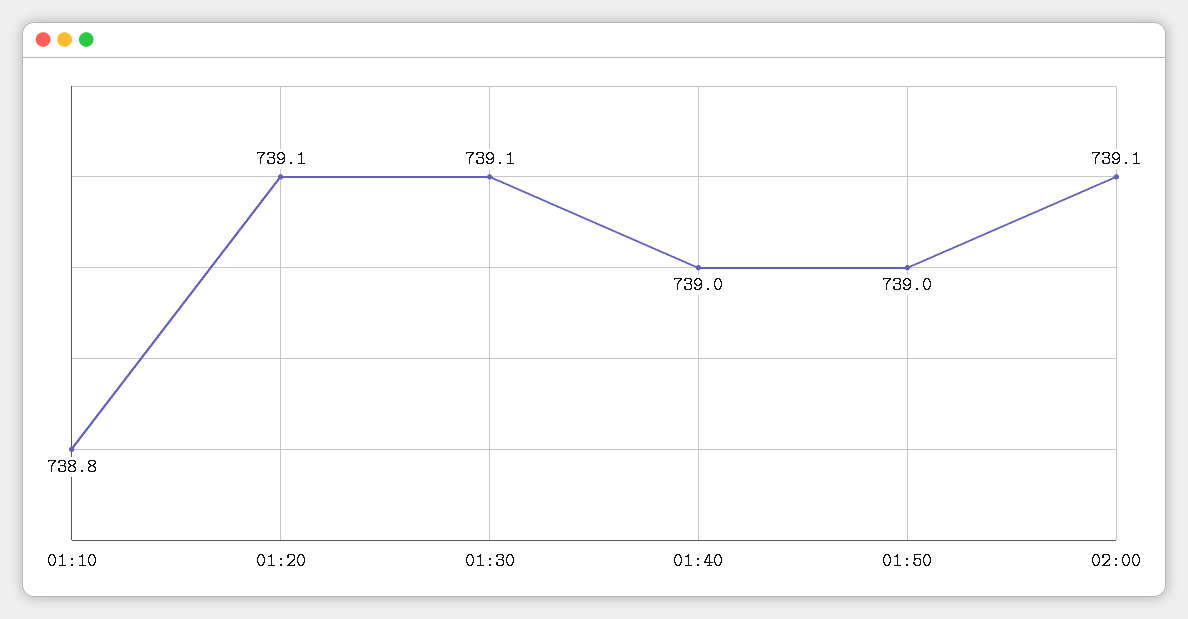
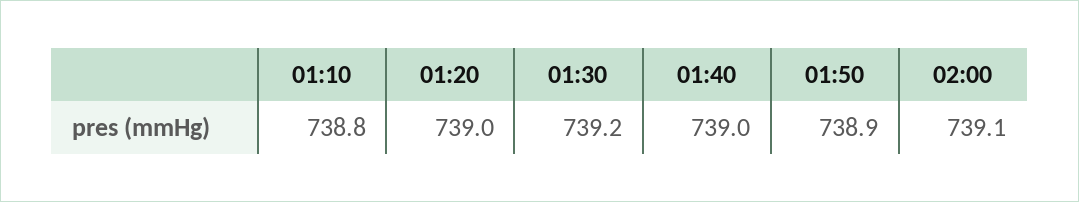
01:20: 739.1 -> 739
01:30: 739.1 -> 739.2
01:50: 739 -> 738.9

